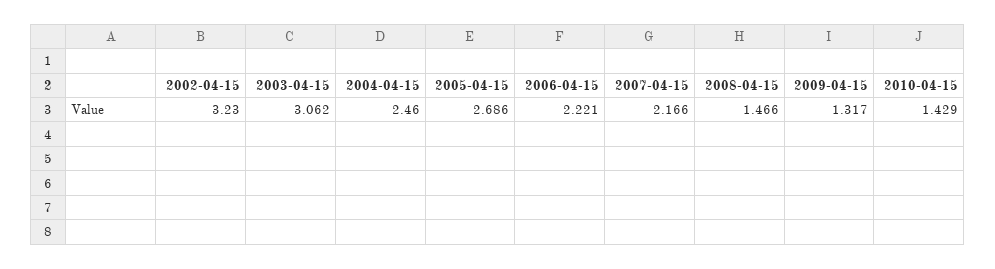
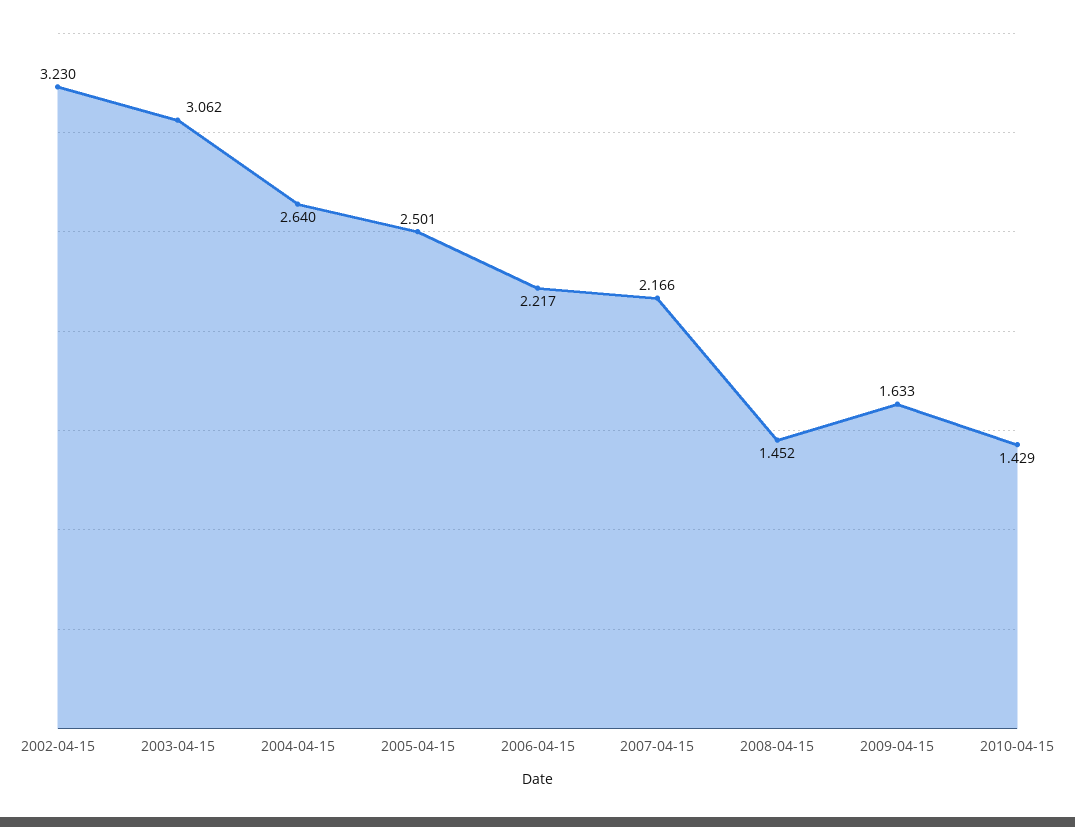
2004-04-15: 2.46 -> 2.64
2005-04-15: 2.686 -> 2.501
2006-04-15: 2.221 -> 2.217
2008-04-15: 1.466 -> 1.452
2009-04-15: 1.317 -> 1.633

